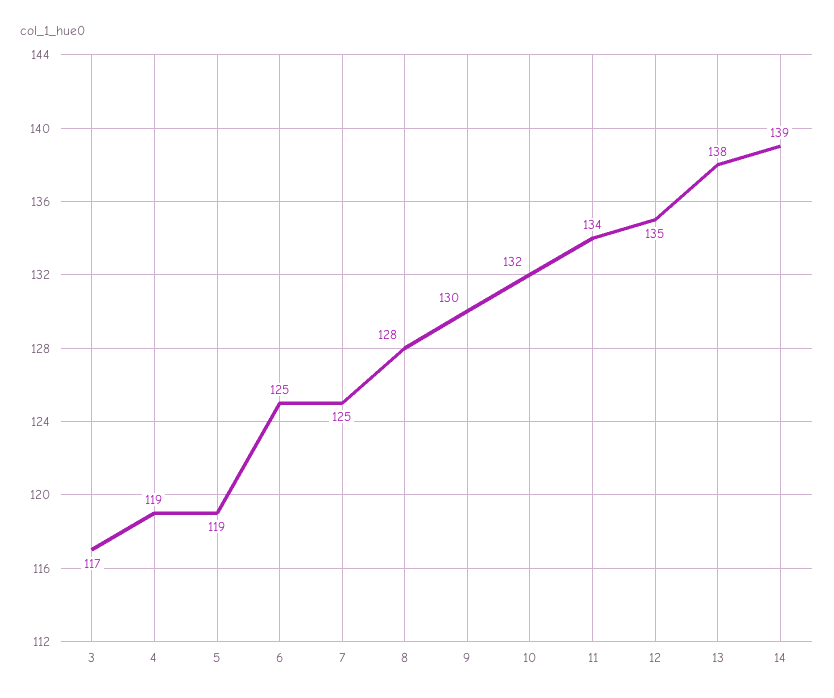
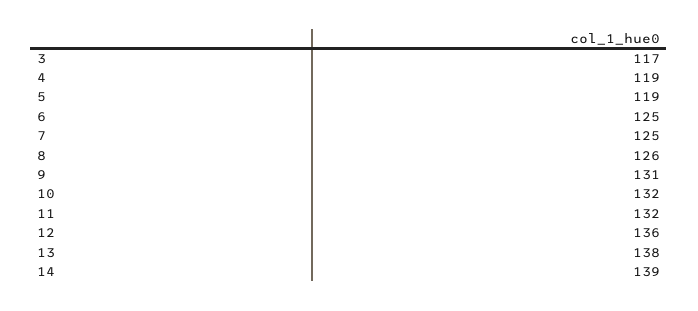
8: 128 -> 126
9: 130 -> 131
11: 134 -> 132
12: 135 -> 136

